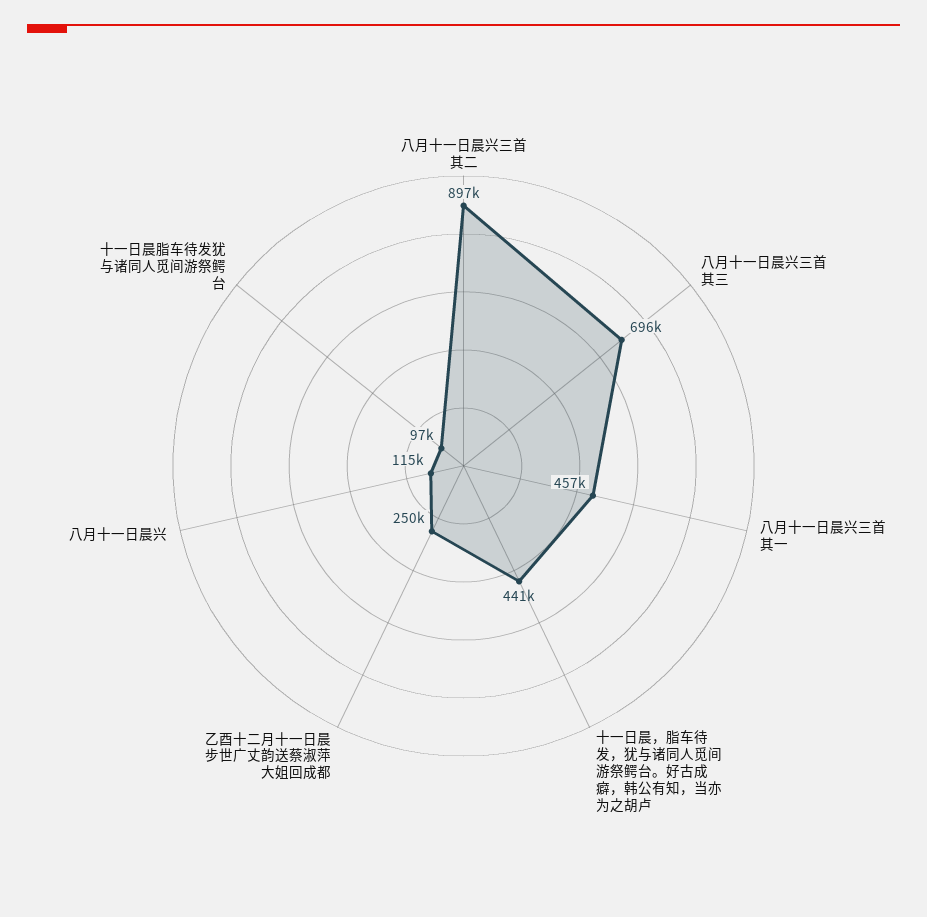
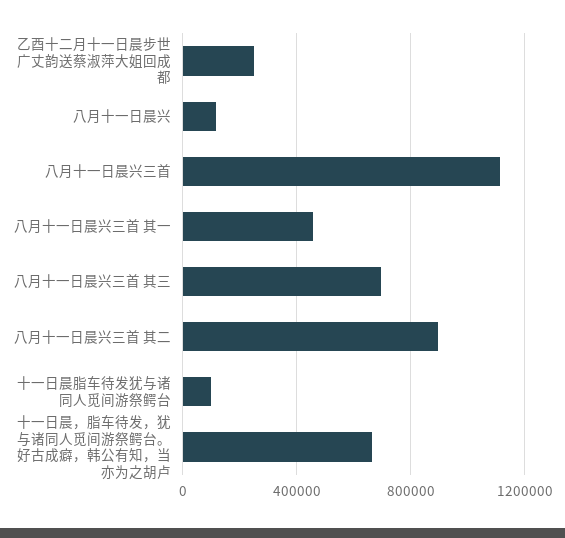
十一日晨，脂车待发，犹与诸同人觅间游祭鳄台。好古成癖，韩公有知，当亦为之胡卢: 441000 -> 650000
八月十一日晨兴三首: none -> 1100000

